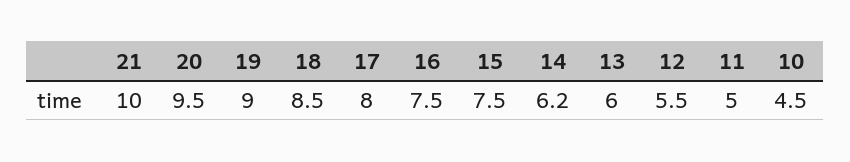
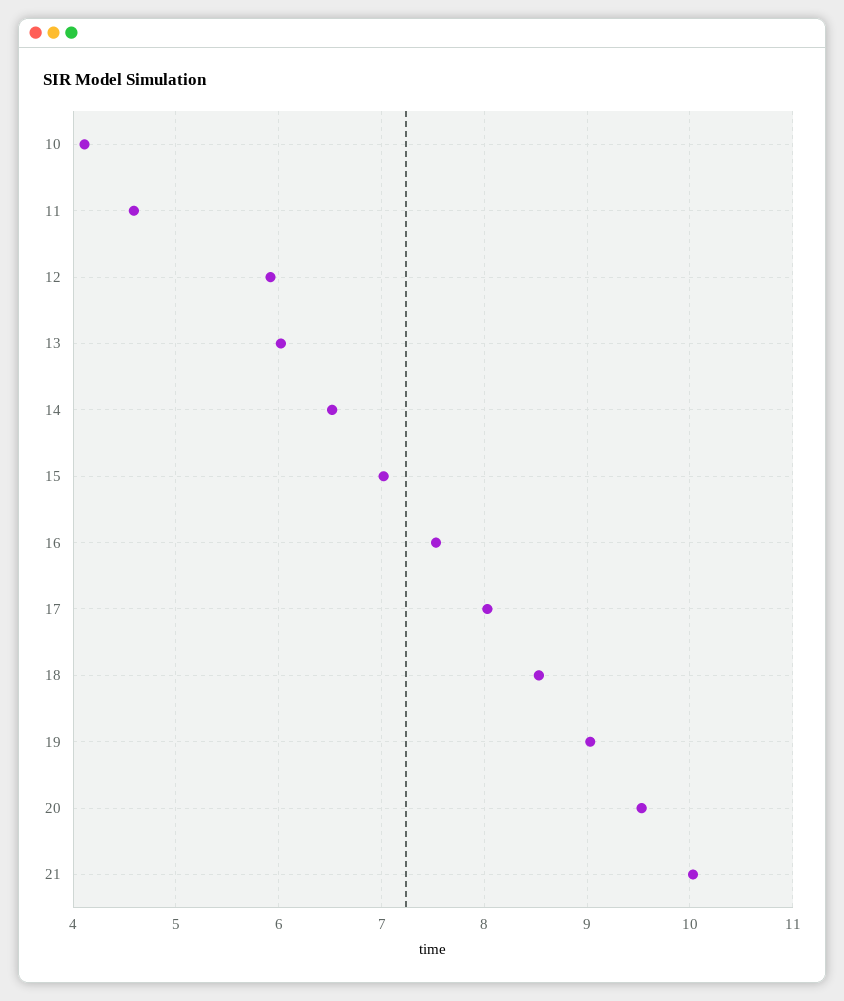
15: 7.5 -> 7
14: 6.2 -> 6.5
12: 5.5 -> 5.9
11: 5 -> 4.6
10: 4.5 -> 4.1

